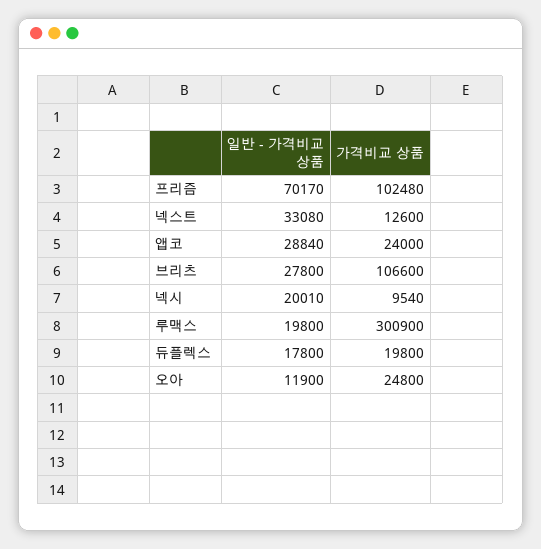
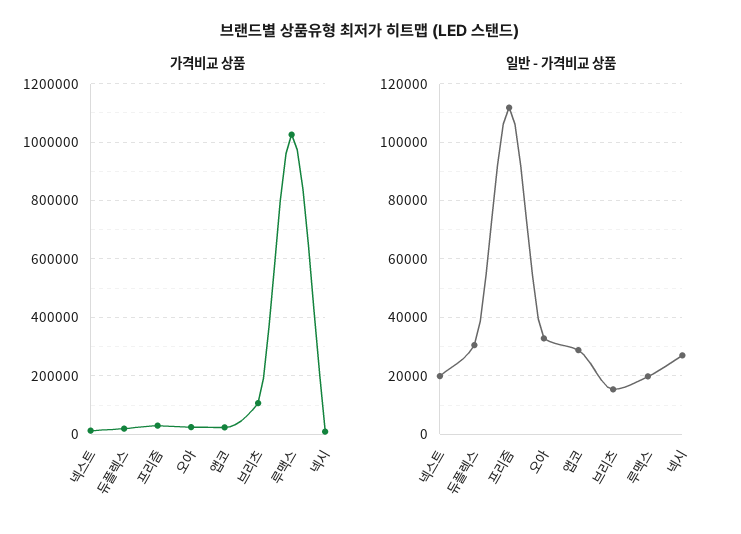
일반 - 가격비교 상품, 프리즘: 70170 -> 112500
가격비교 상품, 프리즘: 102480 -> 25000
일반 - 가격비교 상품, 넥스트: 33080 -> 20000
일반 - 가격비교 상품, 브리츠: 27800 -> 15000
일반 - 가격비교 상품, 넥시: 20010 -> 27500
가격비교 상품, 루맥스: 300900 -> 1025000
일반 - 가격비교 상품, 듀플렉스: 17800 -> 30000
일반 - 가격비교 상품, 오아: 11900 -> 32500

